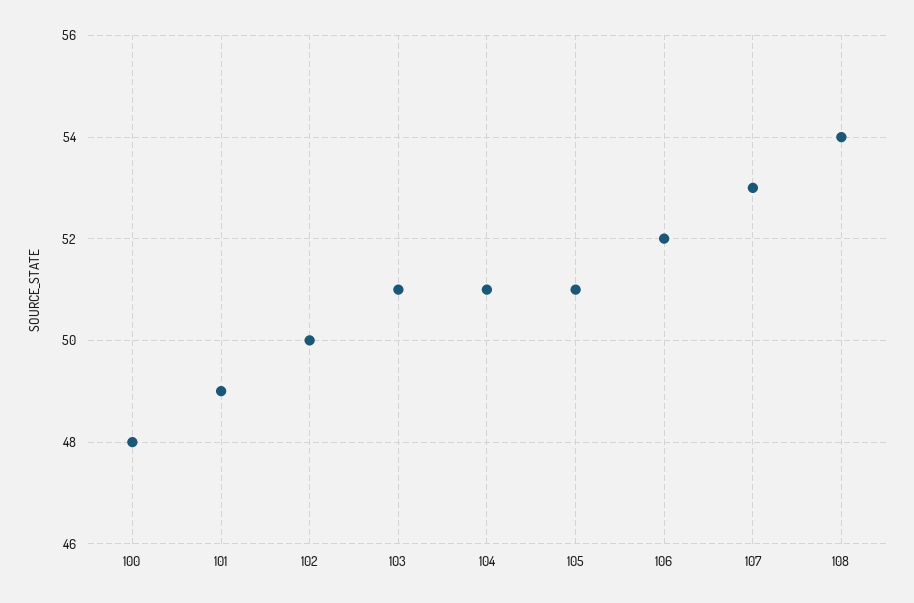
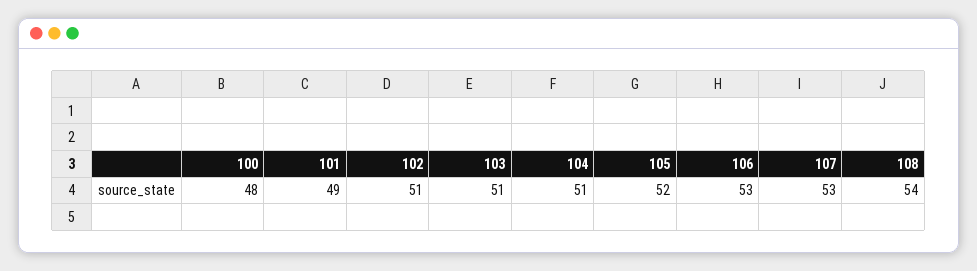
102: 50 -> 51
105: 51 -> 52
106: 52 -> 53

